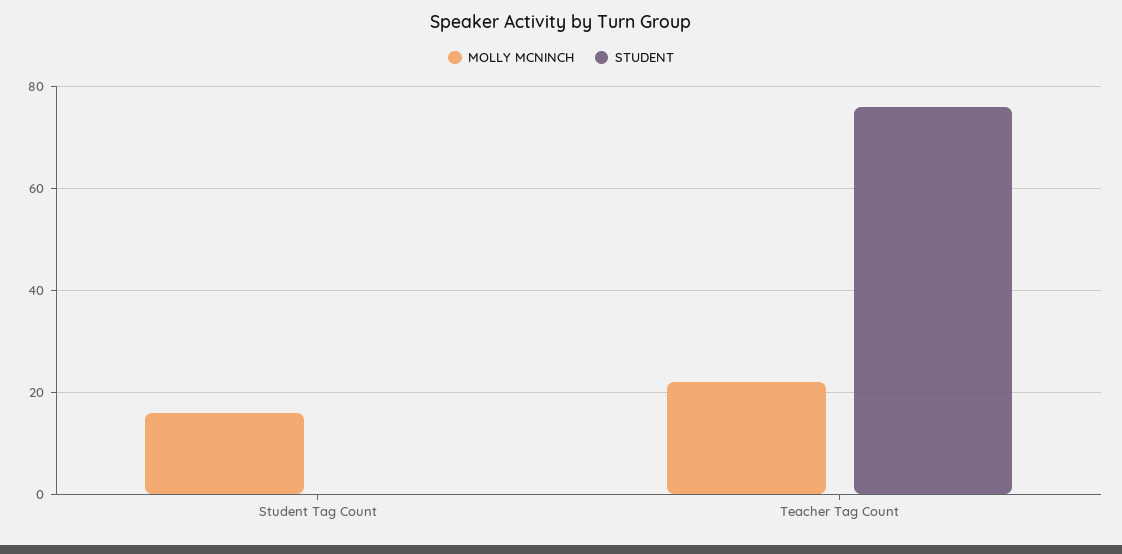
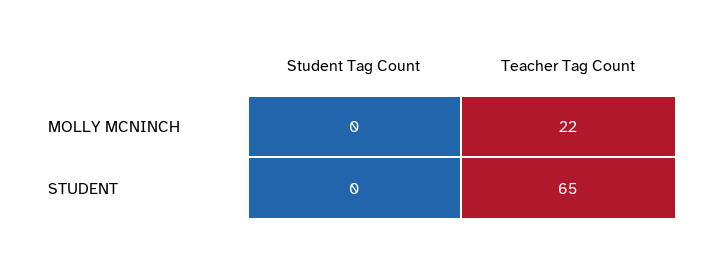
MOLLY MCNINCH, Student Tag Count: 15 -> 0
STUDENT, Teacher Tag Count: 75 -> 65

